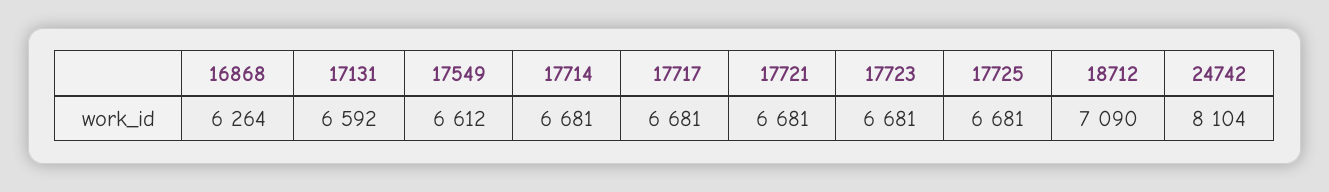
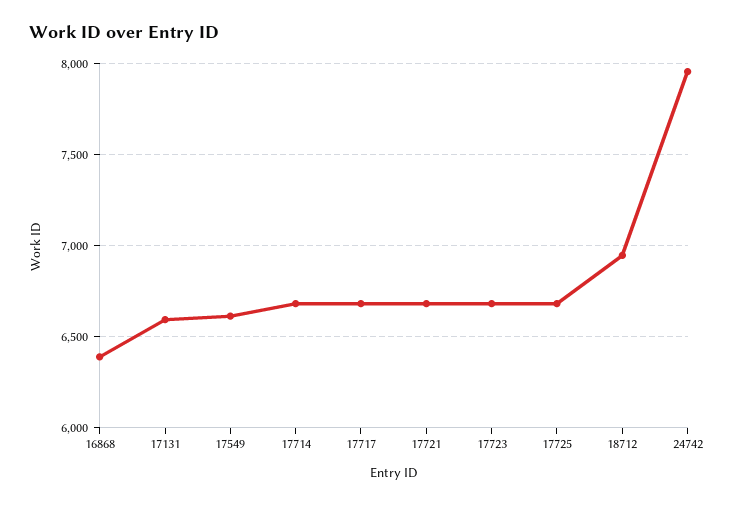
16868: 6264 -> 6400
18712: 7090 -> 6950
24742: 8104 -> 7950

